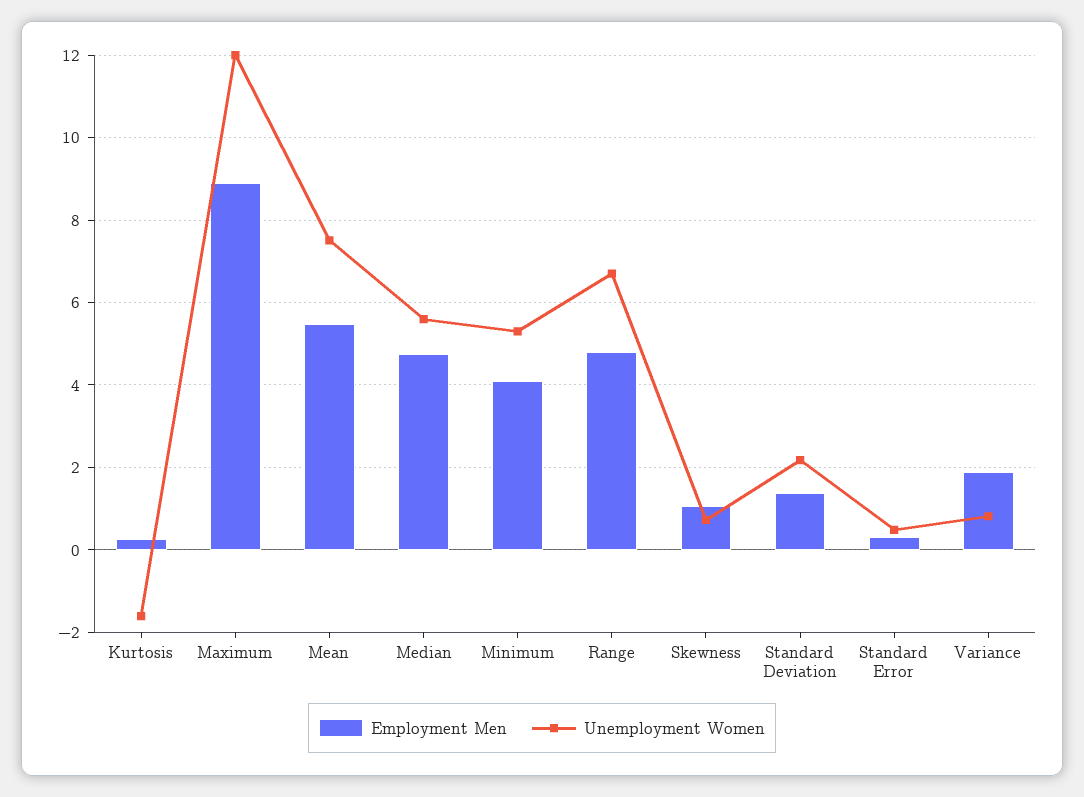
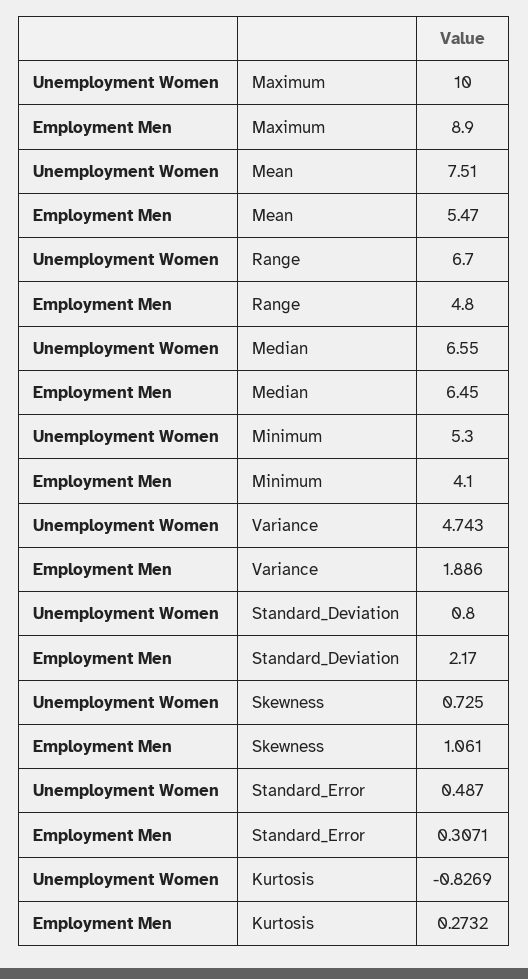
Unemployment Women, Kurtosis: -1.6 -> -0.8269
Unemployment Women, Maximum: 12 -> 10
Employment Men, Median: 4.8 -> 6.45
Unemployment Women, Median: 5.6 -> 6.55
Employment Men, Standard Deviation: 1.4 -> 2.17
Unemployment Women, Standard Deviation: 2.2 -> 0.8
Unemployment Women, Variance: 0.8 -> 4.743

